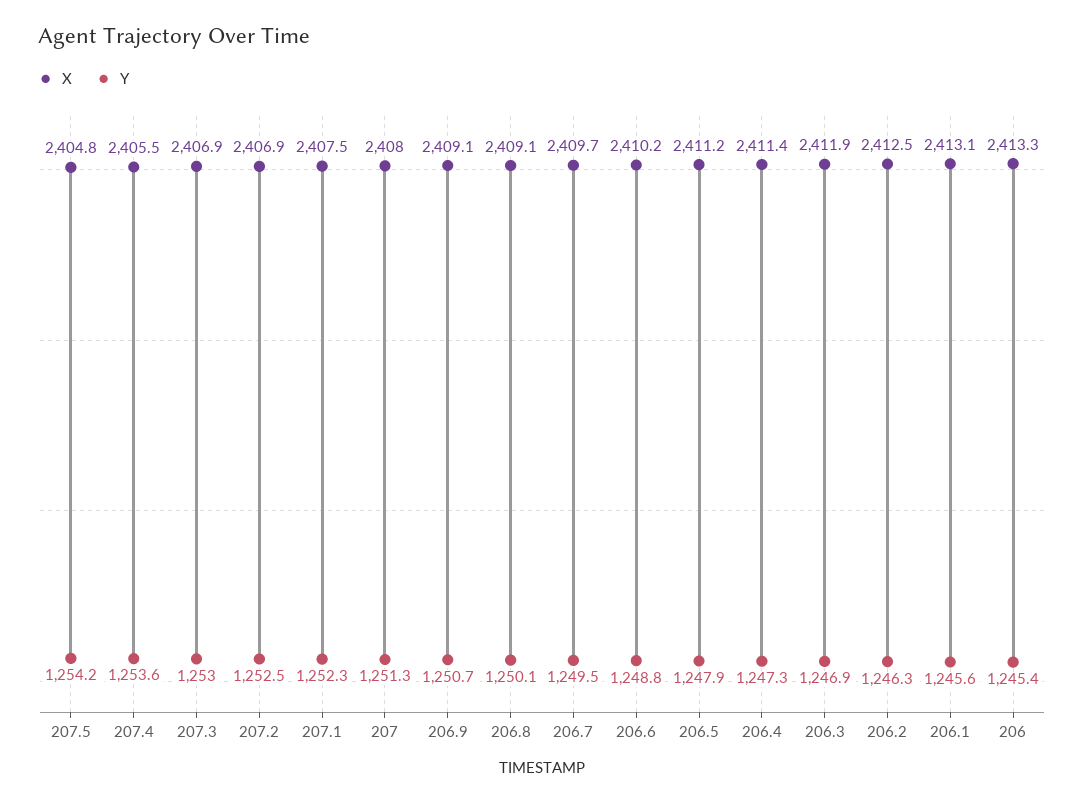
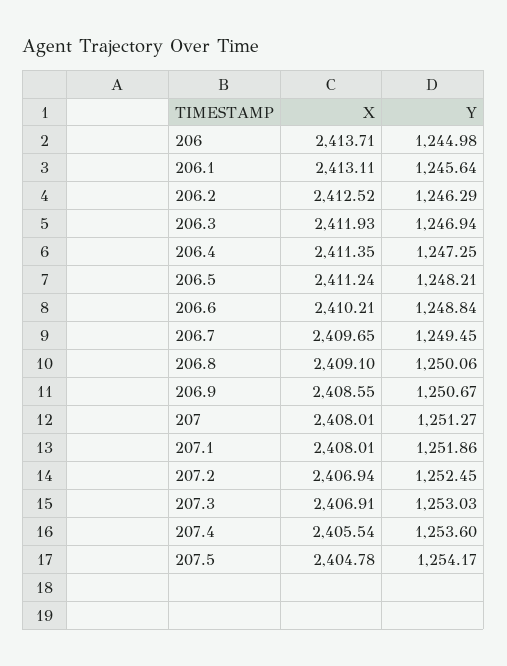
X, 207.1: 2407.5 -> 2408.01
Y, 207.1: 1252.3 -> 1251.86
X, 206.9: 2409.1 -> 2408.55
Y, 206.5: 1247.9 -> 1248.21
X, 206: 2413.3 -> 2413.71
Y, 206: 1245.4 -> 1244.98

